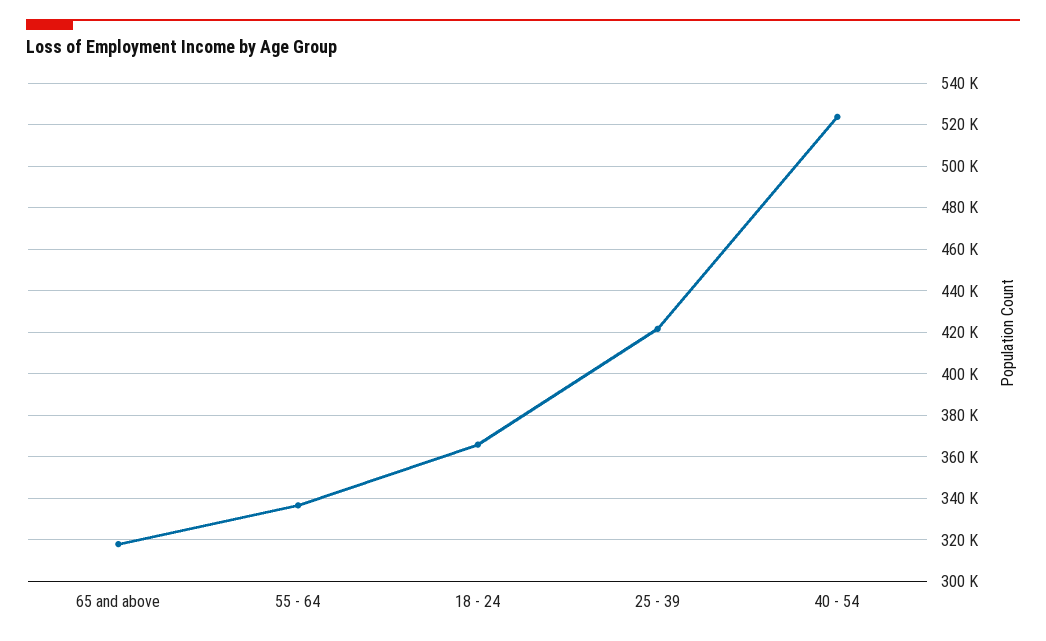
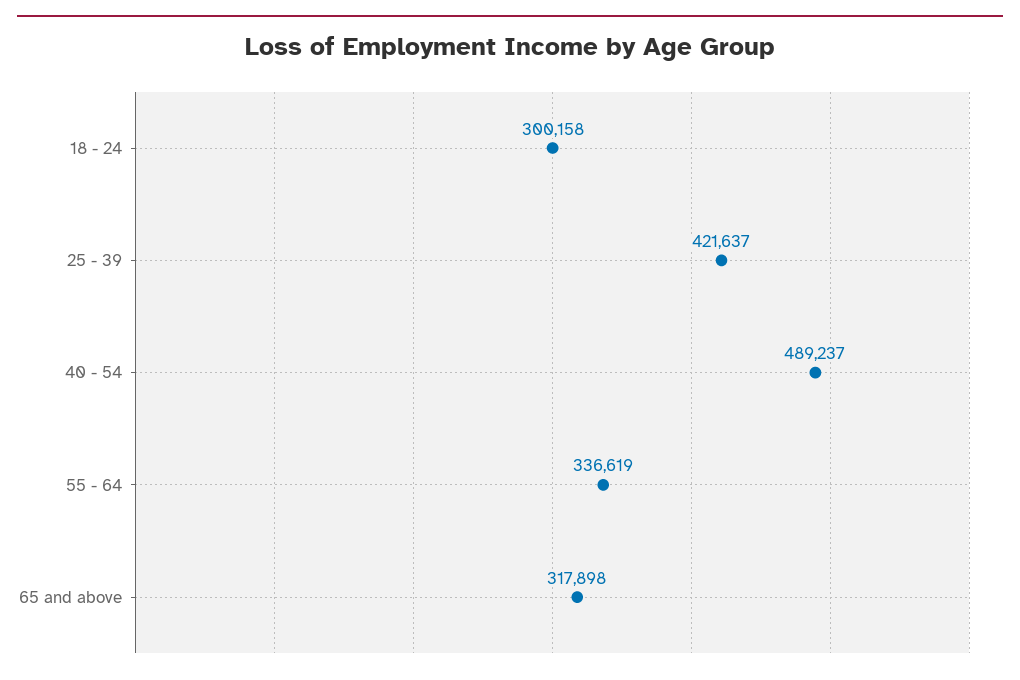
18 - 24: 365000 -> 300158
40 - 54: 525000 -> 489237

